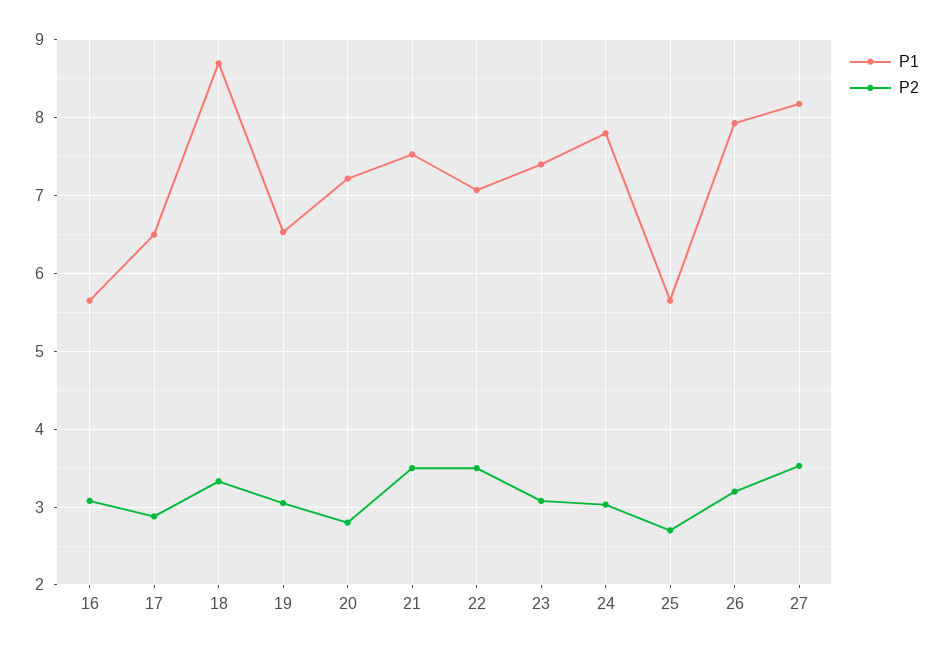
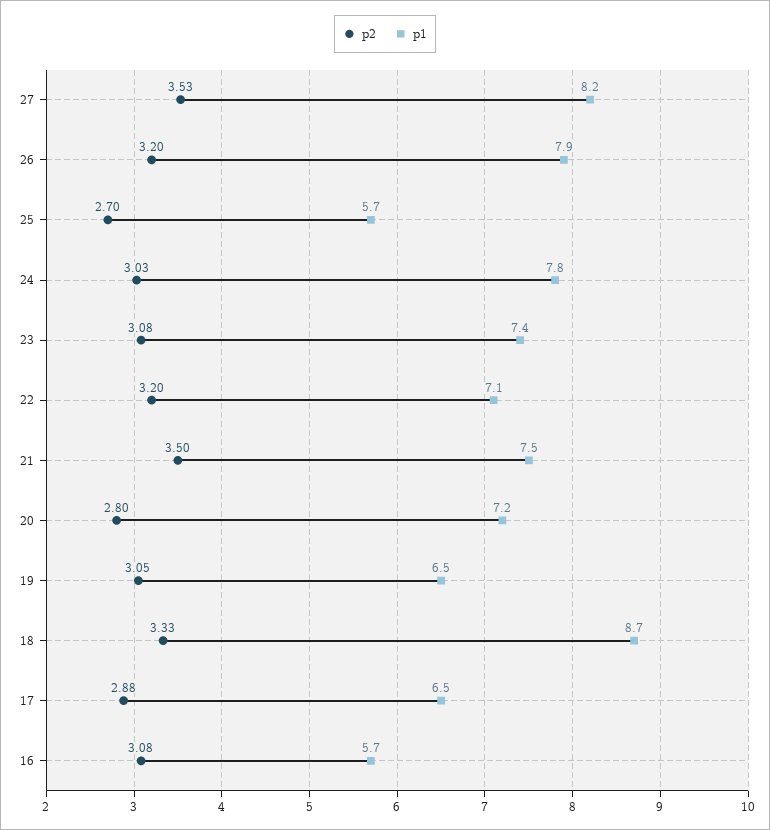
P2, 22: 3.5 -> 3.2

